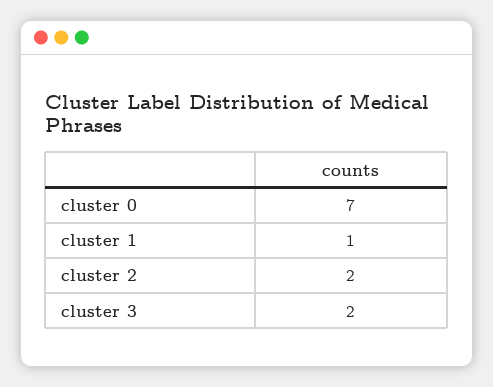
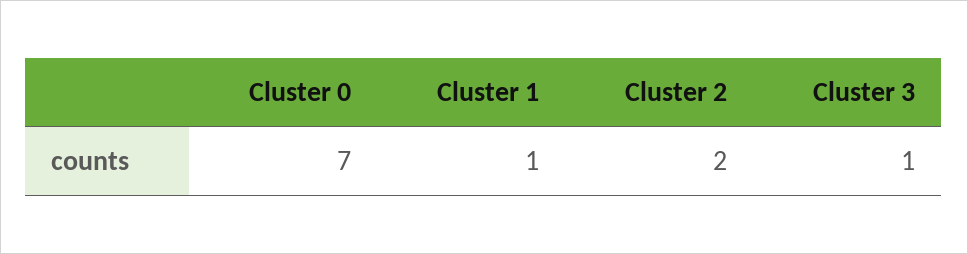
cluster 3: 2 -> 1

